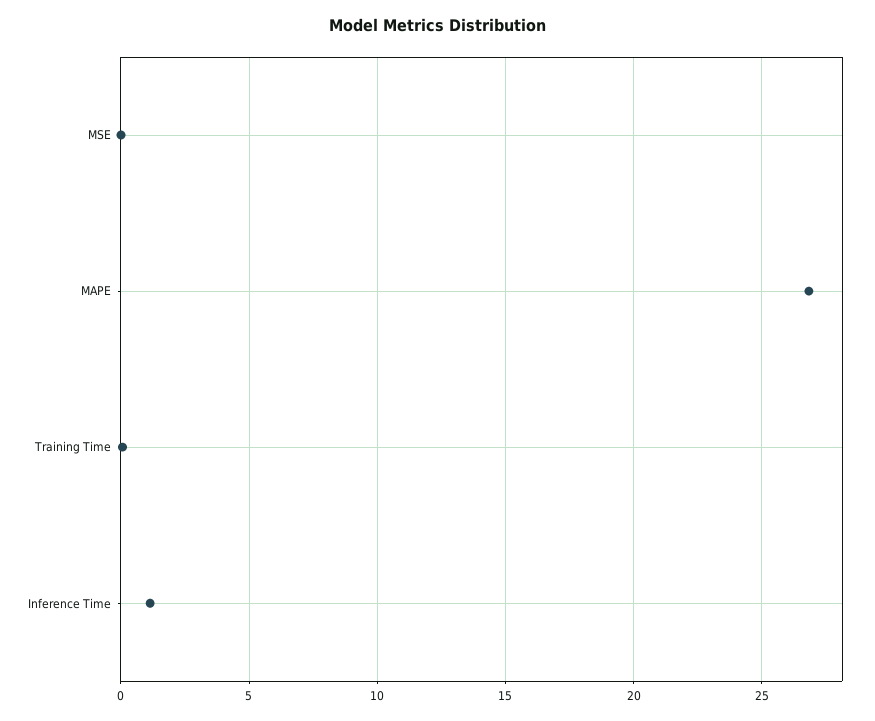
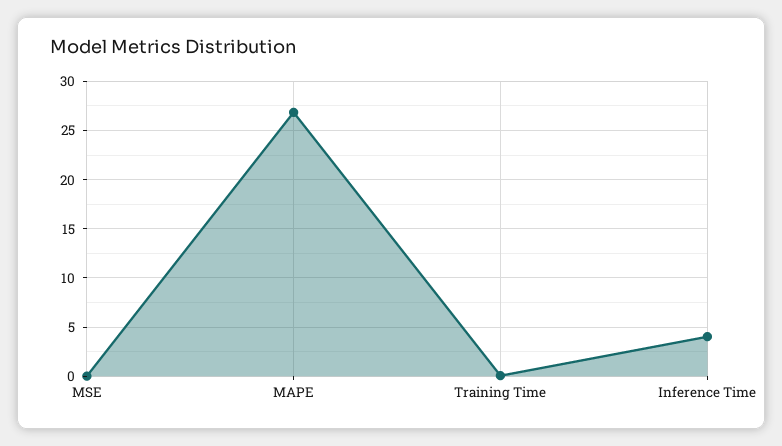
Inference Time: 1 -> 4

